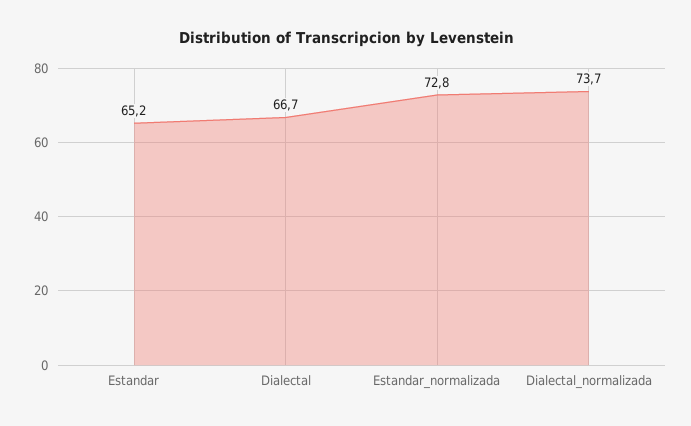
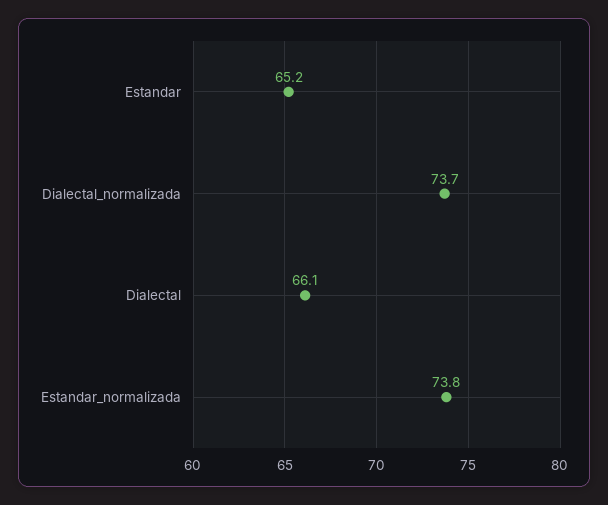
Dialectal: 66.7 -> 66.1
Estandar_normalizada: 72.8 -> 73.8

